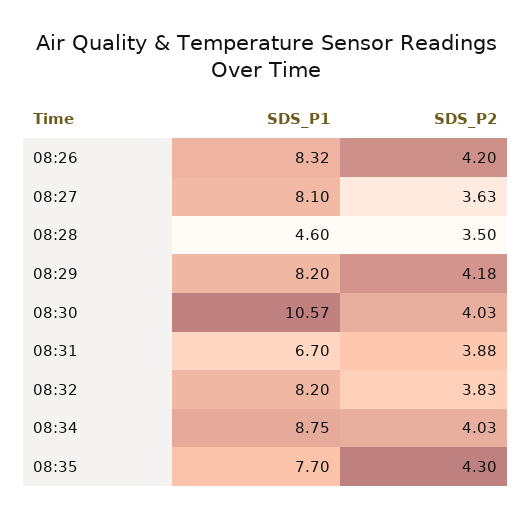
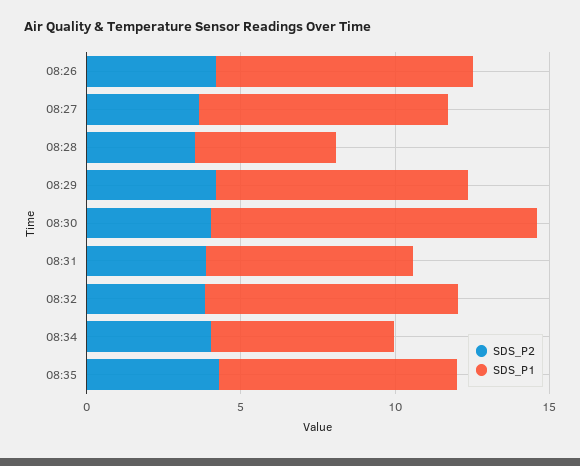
SDS_P1, 08:34: 8.75 -> 6

